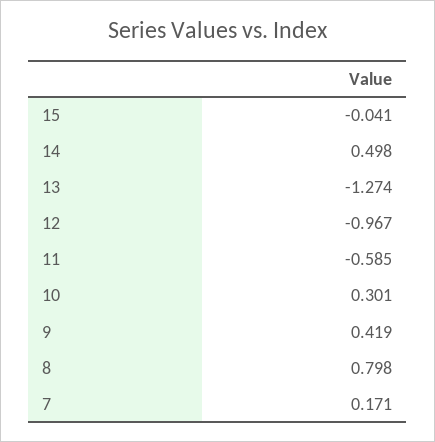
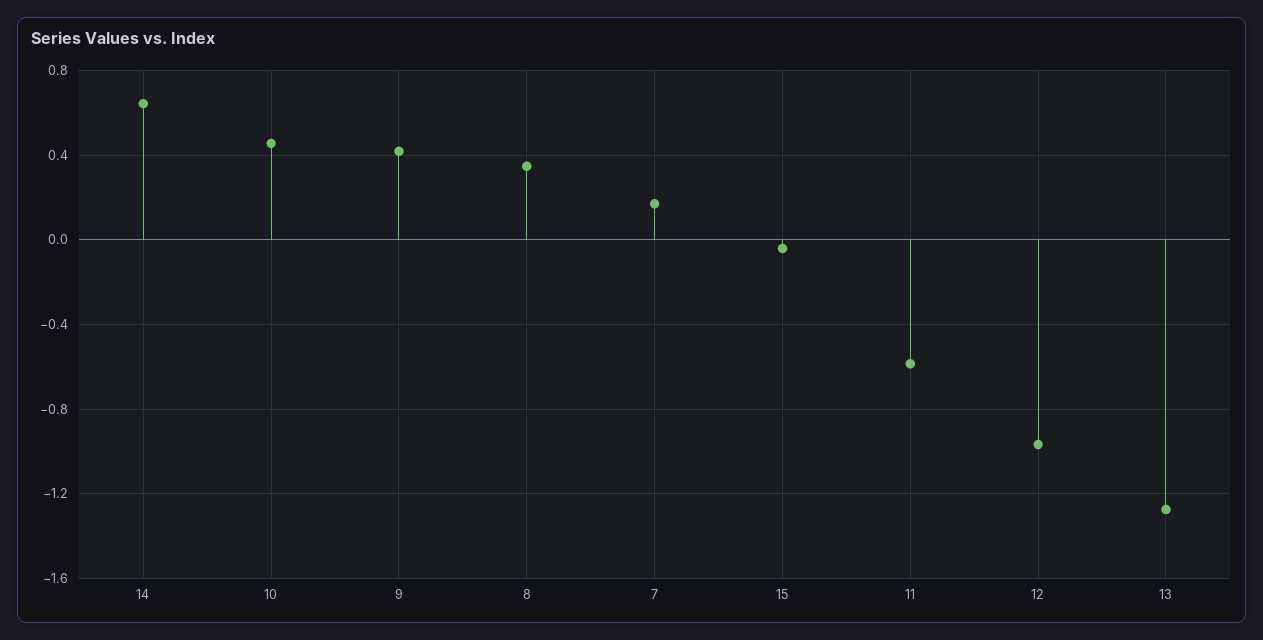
14: 0.498 -> 0.65
10: 0.301 -> 0.45
8: 0.798 -> 0.35

